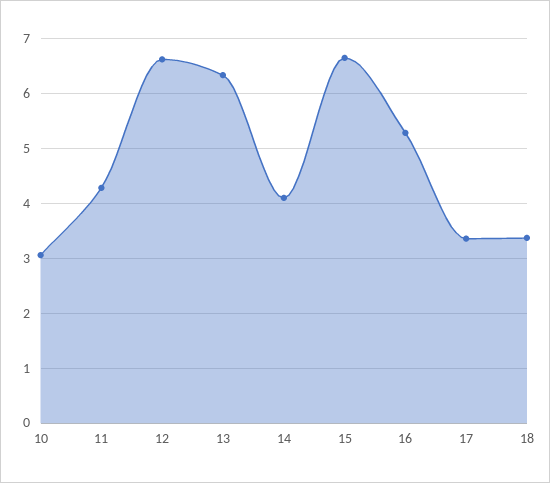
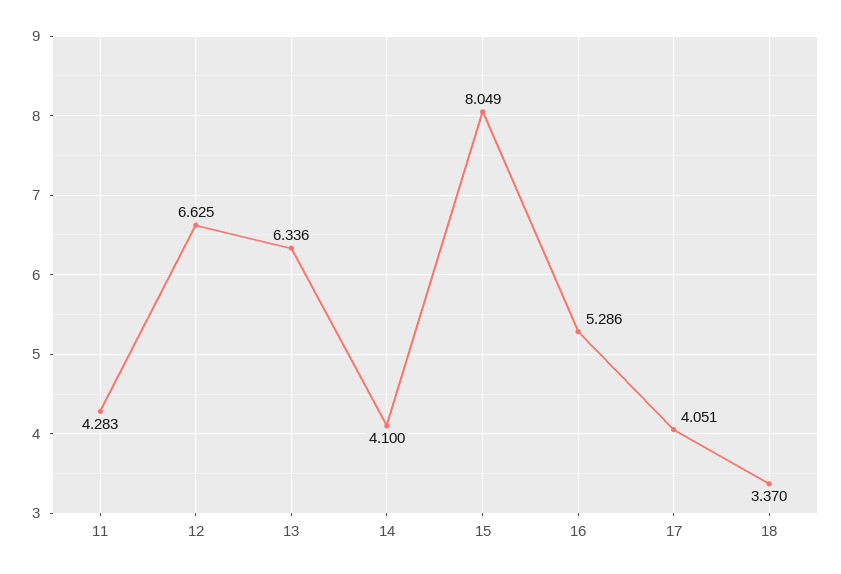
10: 3 -> none
15: 6.6 -> 8.049
17: 3.4 -> 4.051

